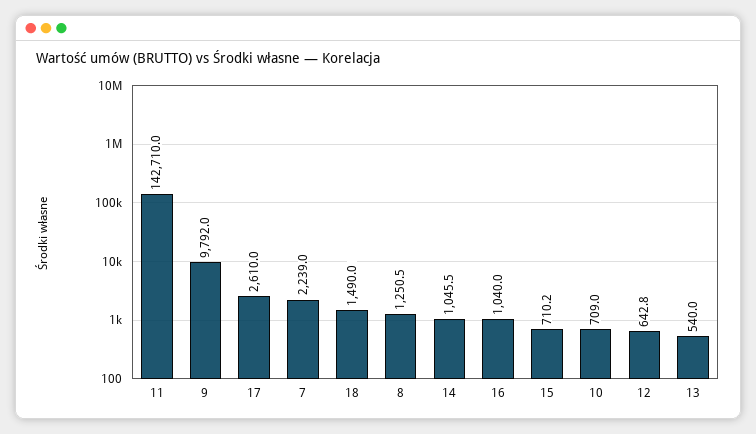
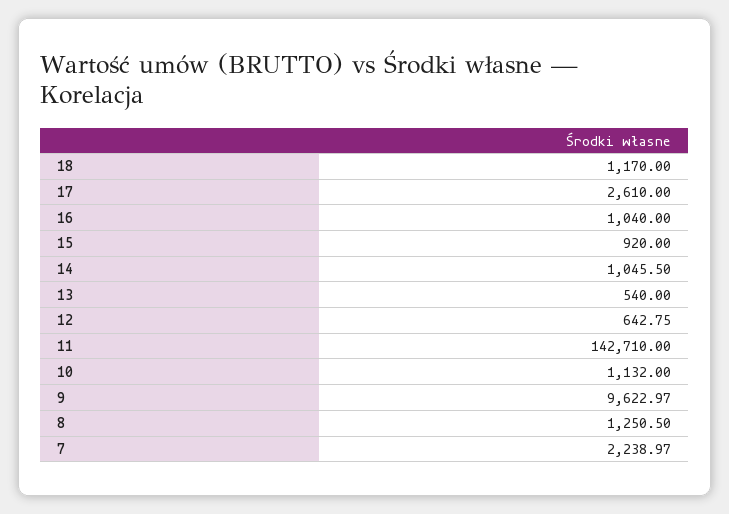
9: 9792 -> 9622.97
18: 1490 -> 1170
15: 710.2 -> 920
10: 709 -> 1132

